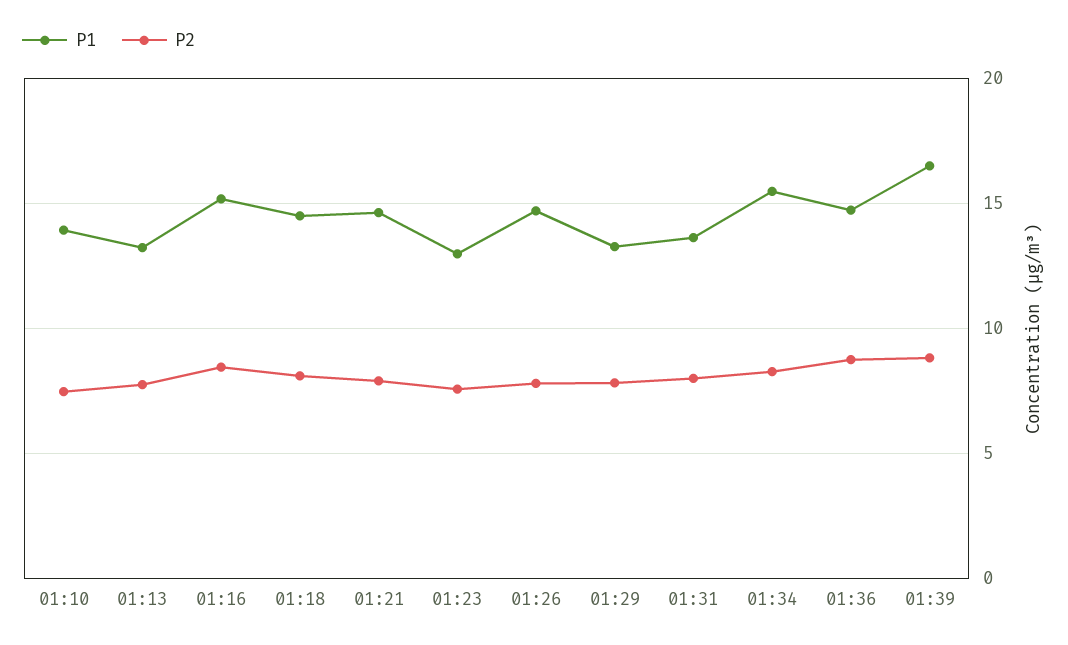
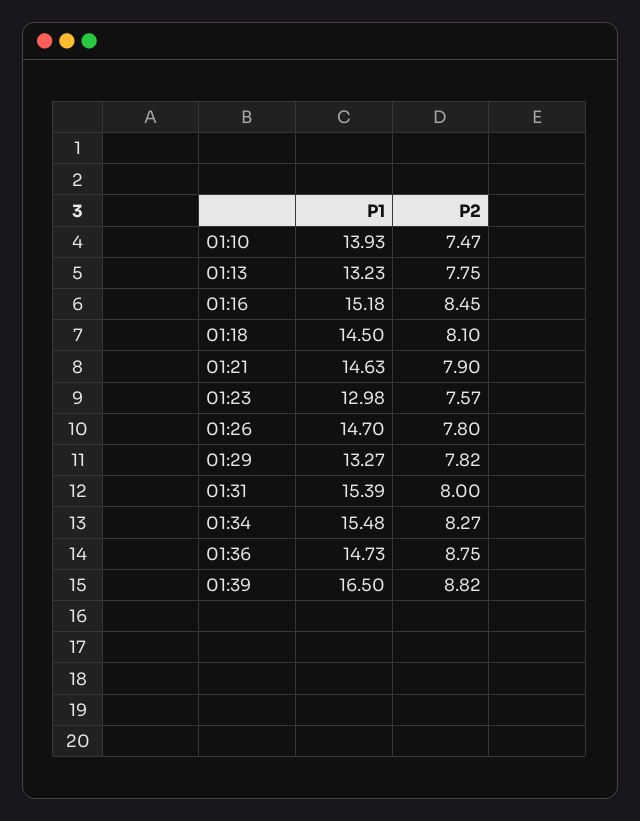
P1, 01:31: 13.5 -> 15.39

